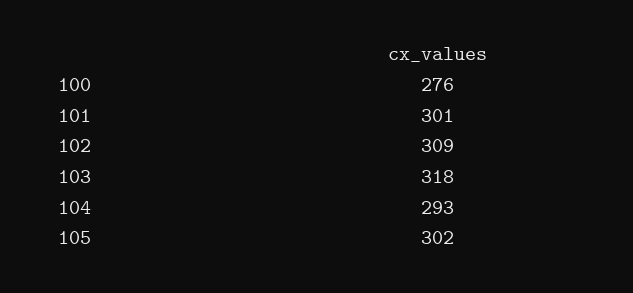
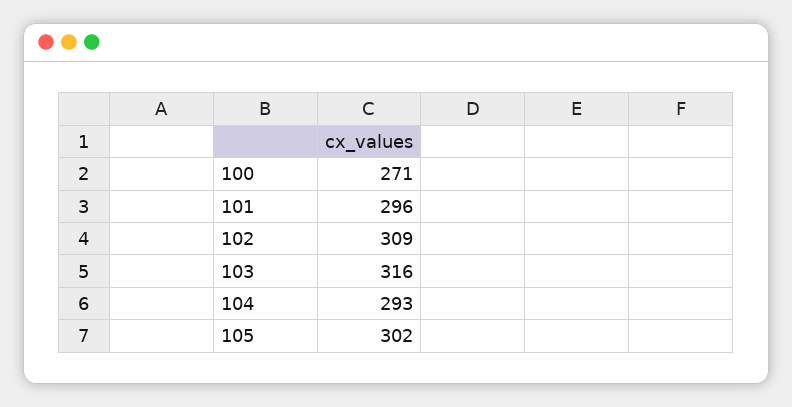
100: 276 -> 271
101: 301 -> 296
103: 318 -> 316

